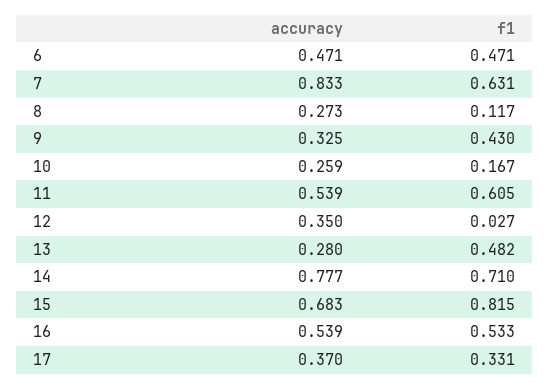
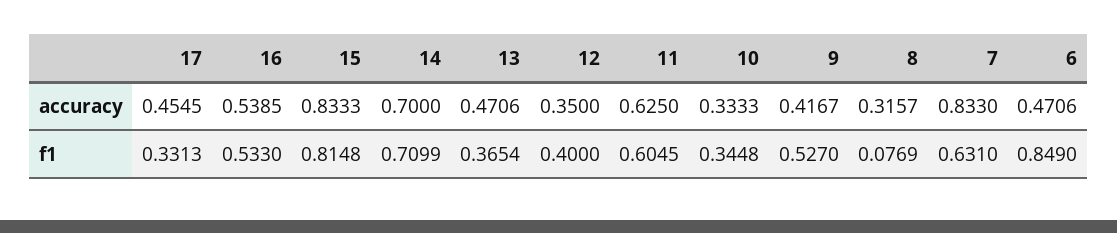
f1, 6: 0.471 -> 0.849
accuracy, 8: 0.273 -> 0.3157
f1, 8: 0.117 -> 0.0769
accuracy, 9: 0.325 -> 0.4167
f1, 9: 0.43 -> 0.527
accuracy, 10: 0.259 -> 0.3333
f1, 10: 0.167 -> 0.3448
accuracy, 11: 0.539 -> 0.625
f1, 12: 0.027 -> 0.4
accuracy, 13: 0.28 -> 0.4706
f1, 13: 0.482 -> 0.3654
accuracy, 14: 0.777 -> 0.7
accuracy, 15: 0.683 -> 0.8333
accuracy, 17: 0.37 -> 0.4545

